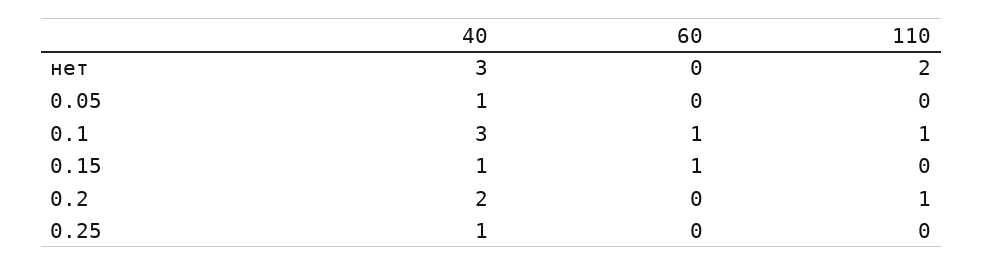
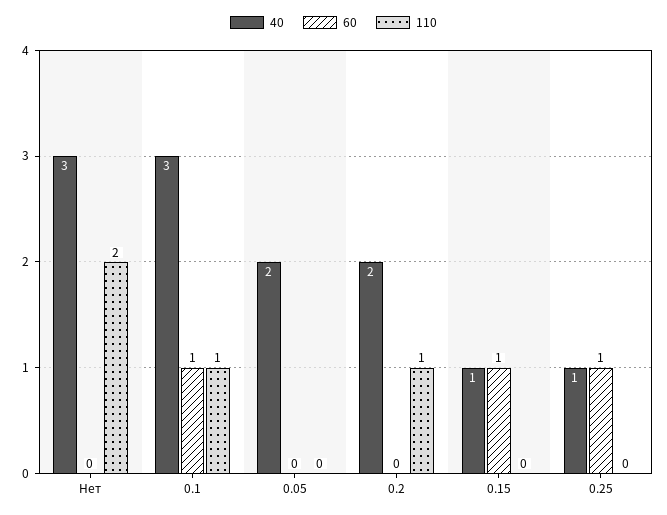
40, 0.05: 1 -> 2
60, 0.25: 0 -> 1

